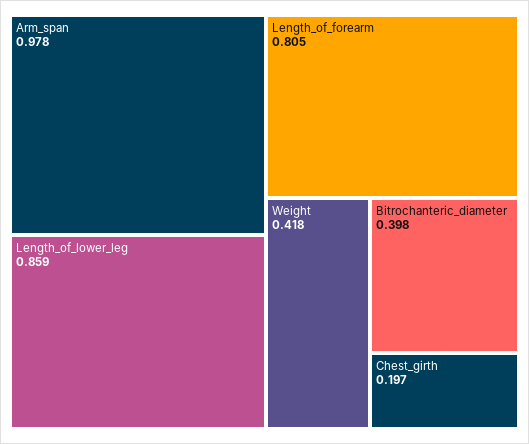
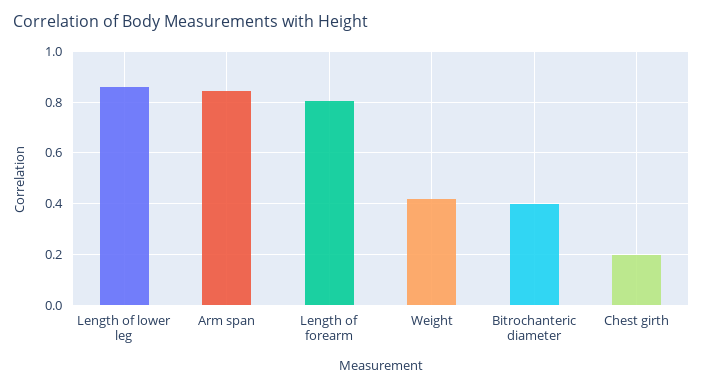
Arm_span: 0.978 -> 0.85

